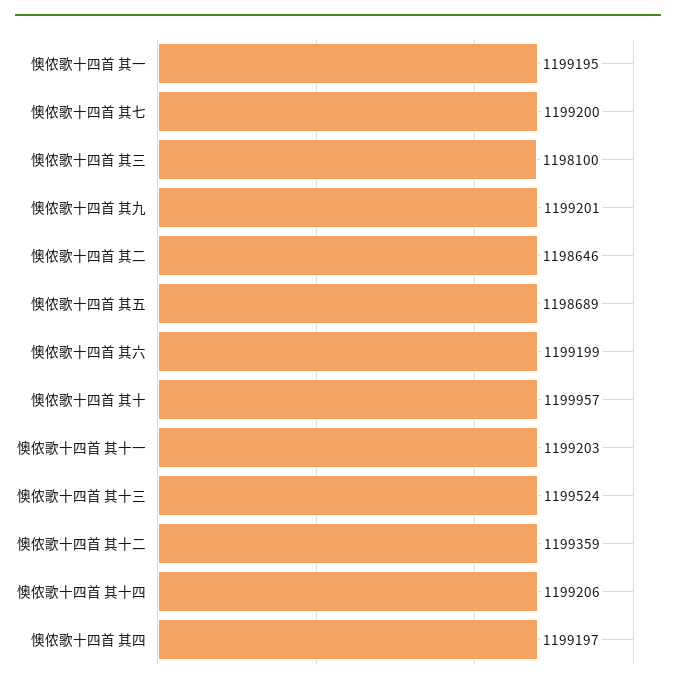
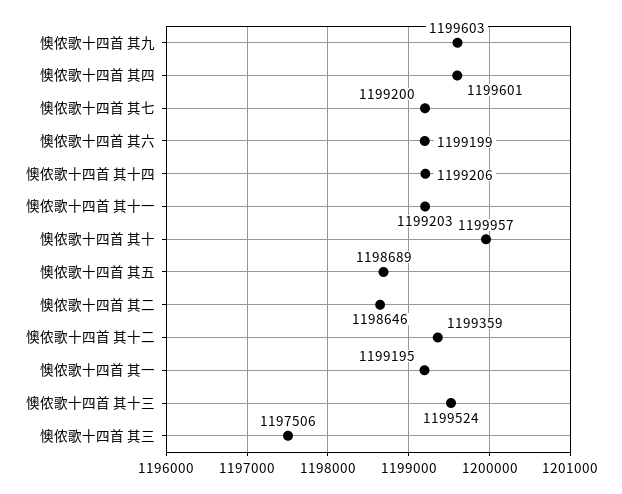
懊侬歌十四首 其三: 1198100 -> 1197506
懊侬歌十四首 其九: 1199201 -> 1199603
懊侬歌十四首 其四: 1199197 -> 1199601

